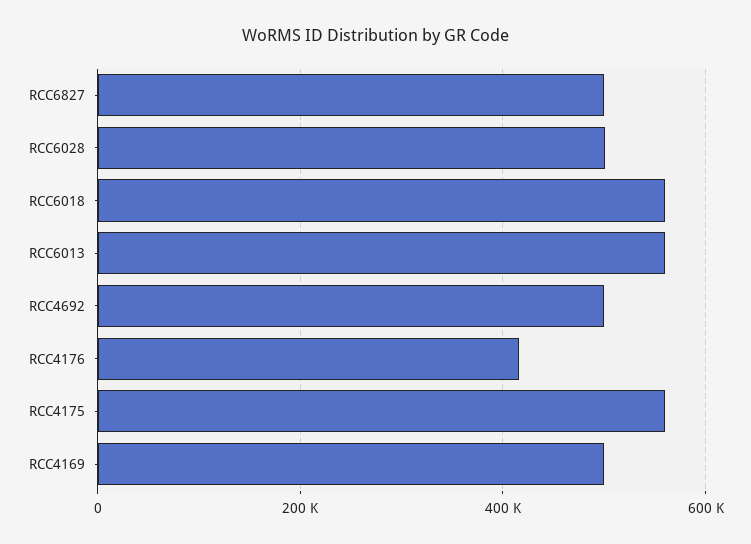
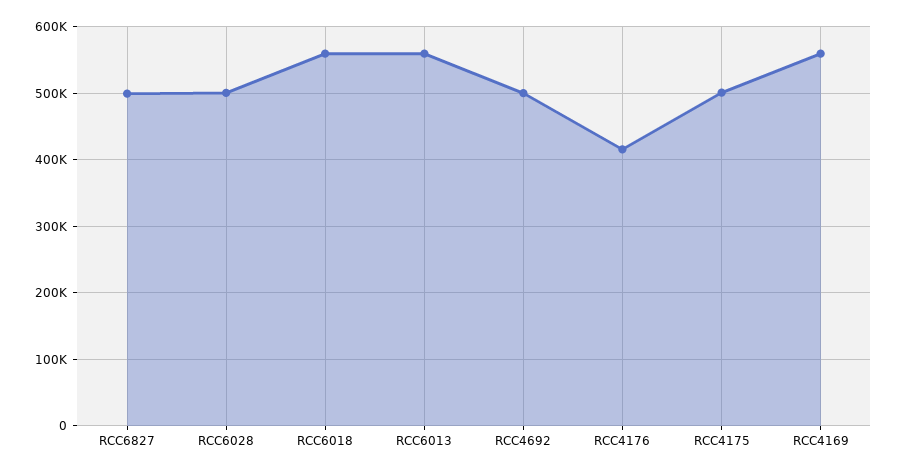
RCC4175: 560000 -> 500000
RCC4169: 500000 -> 560000

